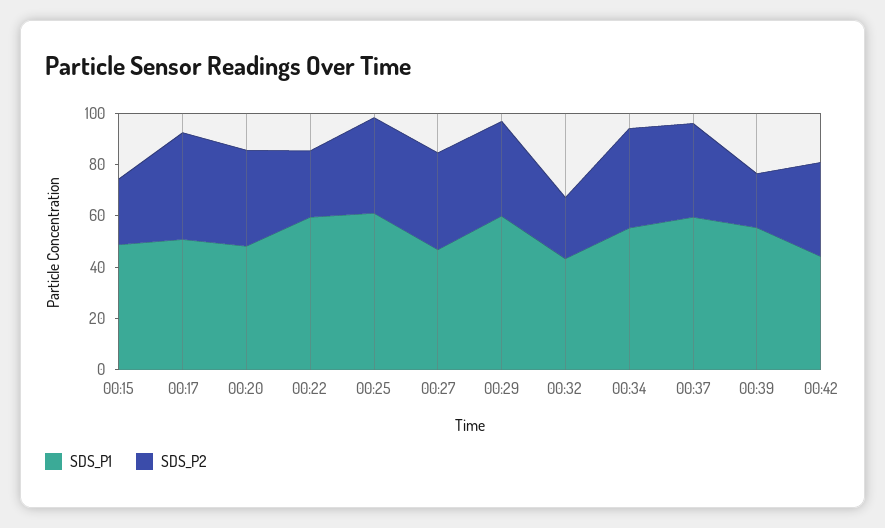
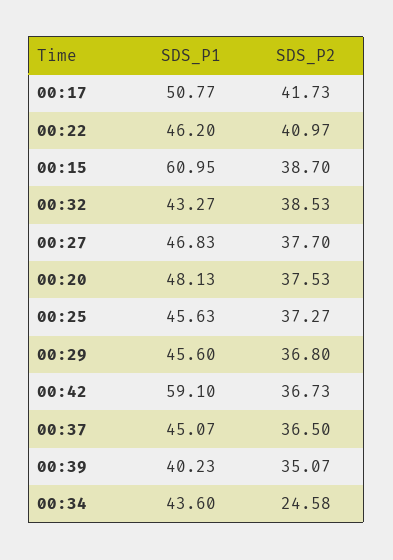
SDS_P1, 00:15: 50 -> 60.95
SDS_P2, 00:15: 25 -> 38.7
SDS_P1, 00:22: 60 -> 46.2
SDS_P2, 00:22: 25 -> 40.97
SDS_P1, 00:25: 60 -> 45.63
SDS_P1, 00:29: 60 -> 45.6
SDS_P2, 00:32: 25 -> 38.53
SDS_P1, 00:34: 55 -> 43.6
SDS_P2, 00:34: 40 -> 24.58
SDS_P1, 00:37: 60 -> 45.07
SDS_P1, 00:39: 55 -> 40.23
SDS_P2, 00:39: 20 -> 35.07
SDS_P1, 00:42: 45 -> 59.1

